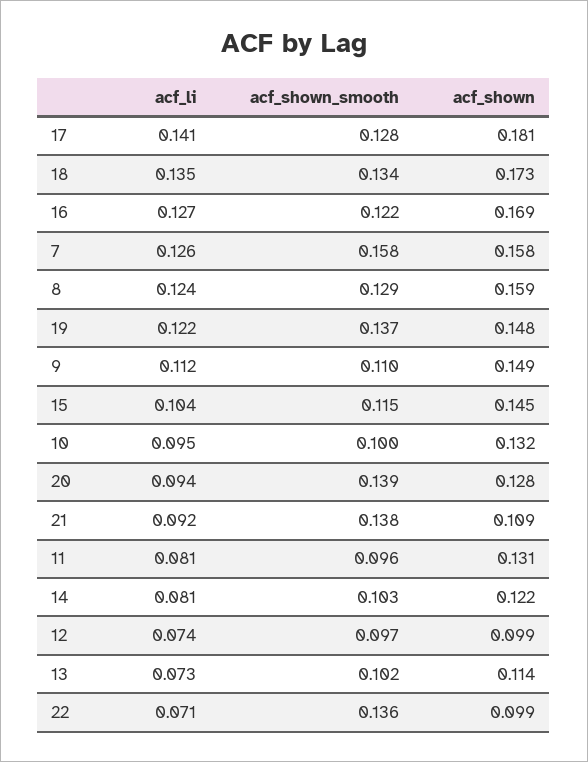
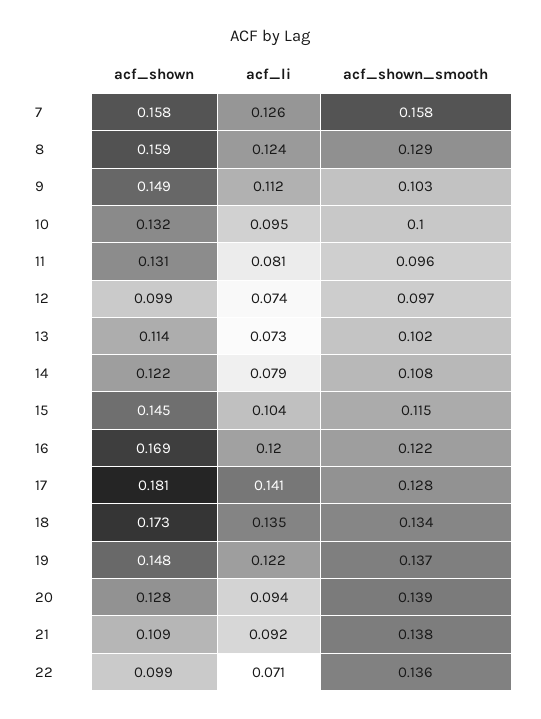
acf_li, 16: 0.127 -> 0.12
acf_shown_smooth, 9: 0.11 -> 0.103
acf_li, 14: 0.081 -> 0.079
acf_shown_smooth, 14: 0.103 -> 0.108

